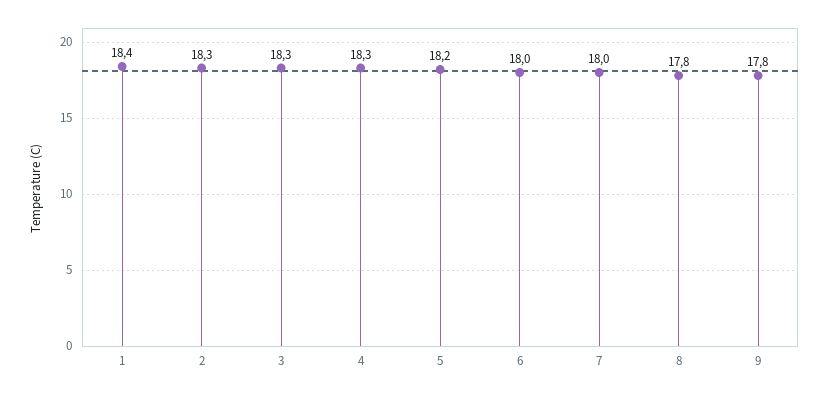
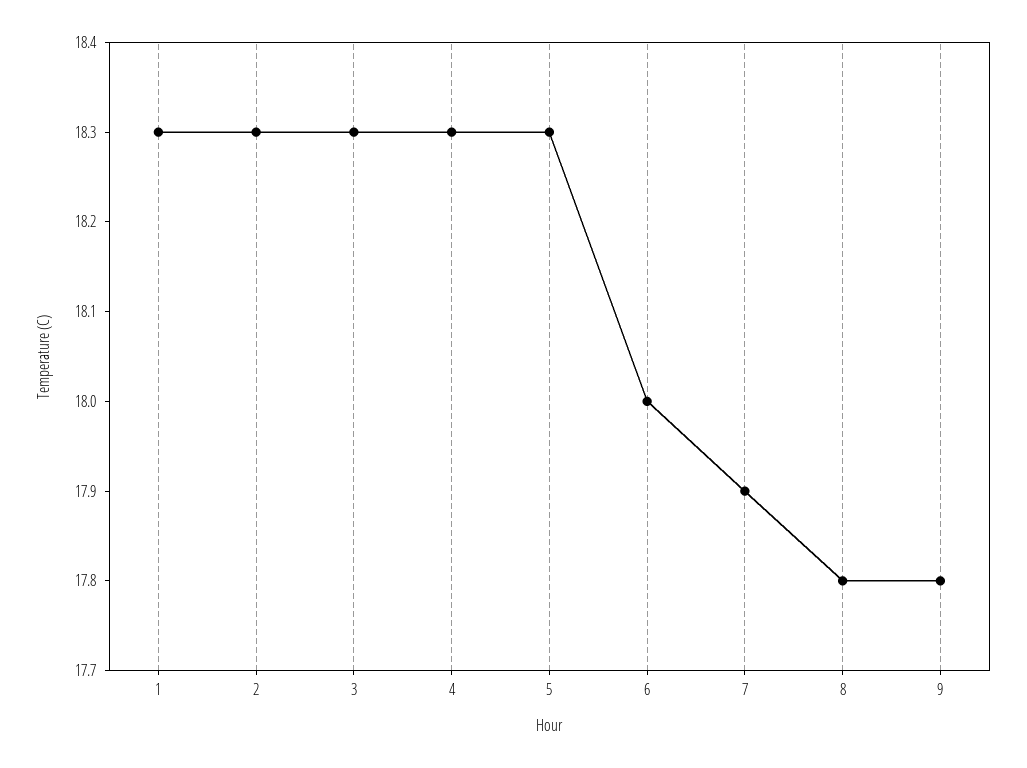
1: 18.4 -> 18.3
5: 18.2 -> 18.3
7: 18 -> 17.9

